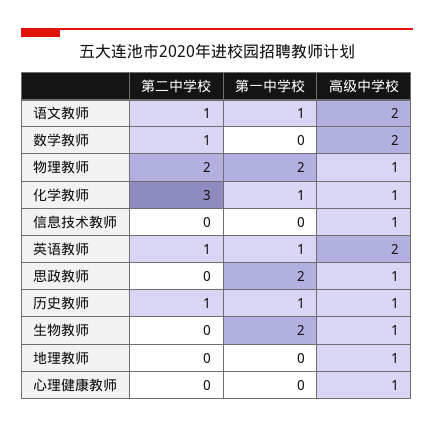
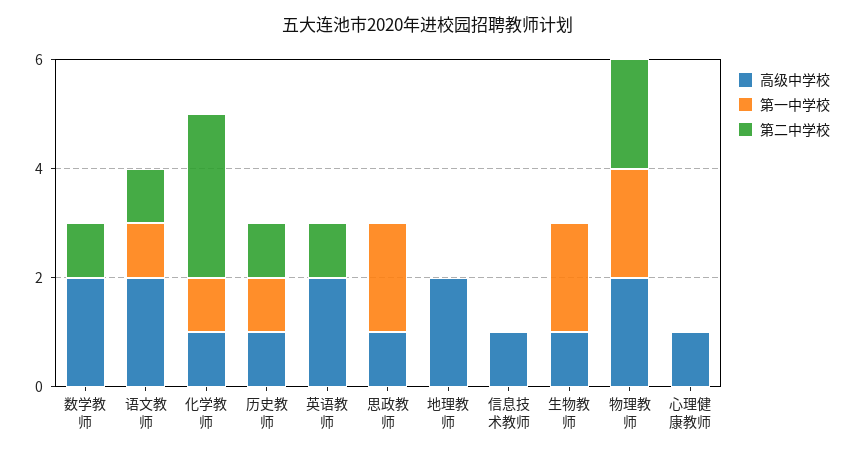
高级中学校, 物理教师: 1 -> 2
第一中学校, 英语教师: 1 -> 0
高级中学校, 地理教师: 1 -> 2

